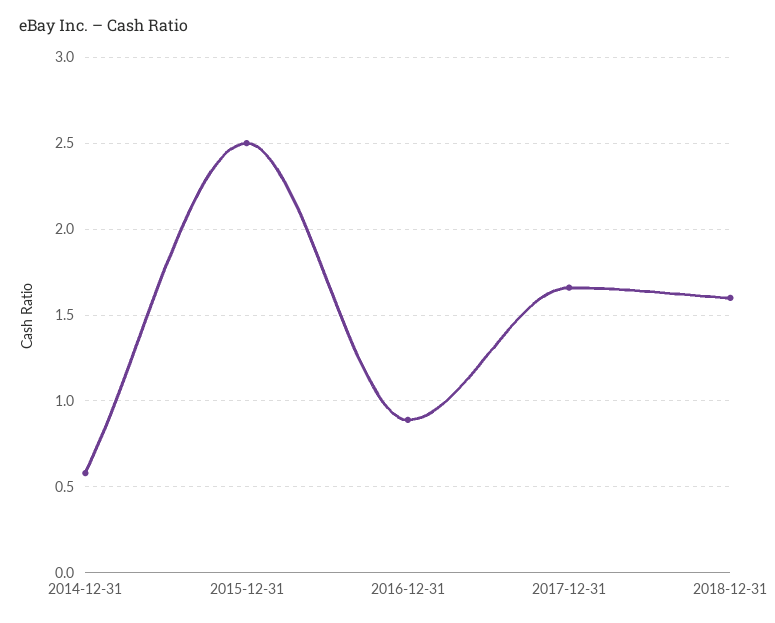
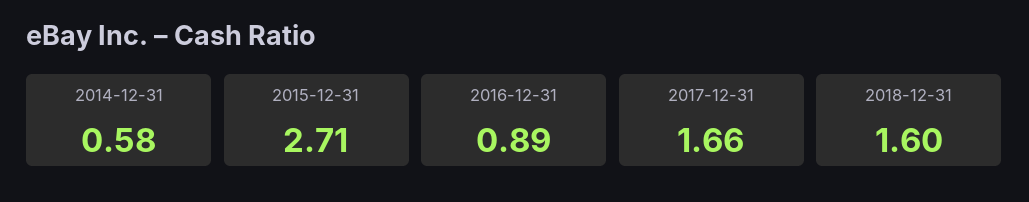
2015-12-31: 2.5 -> 2.71

